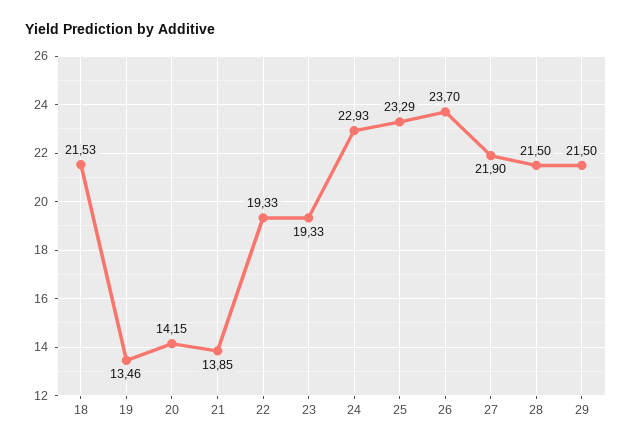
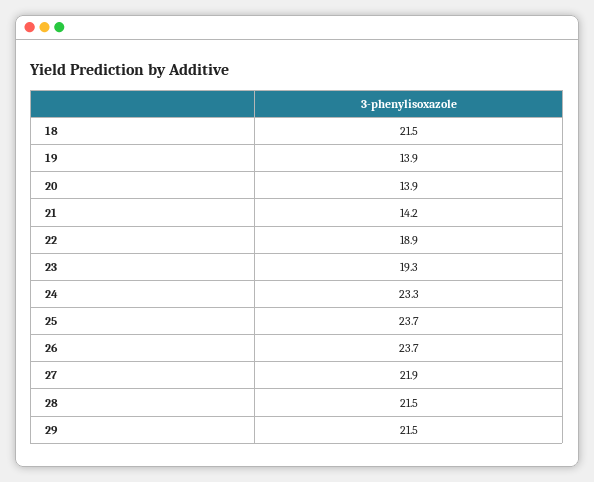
19: 13.46 -> 13.9
20: 14.15 -> 13.9
21: 13.85 -> 14.2
22: 19.33 -> 18.9
24: 22.93 -> 23.3
25: 23.29 -> 23.7

